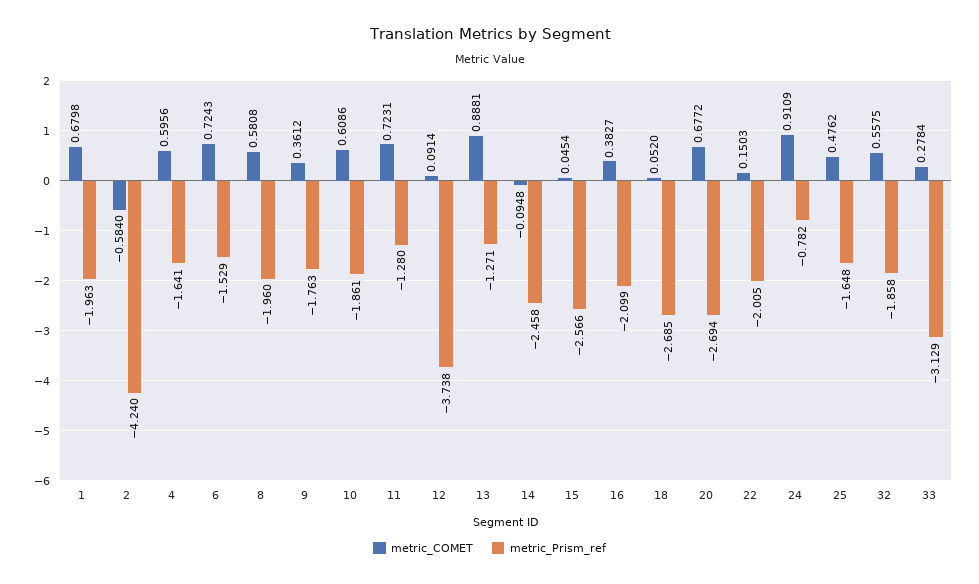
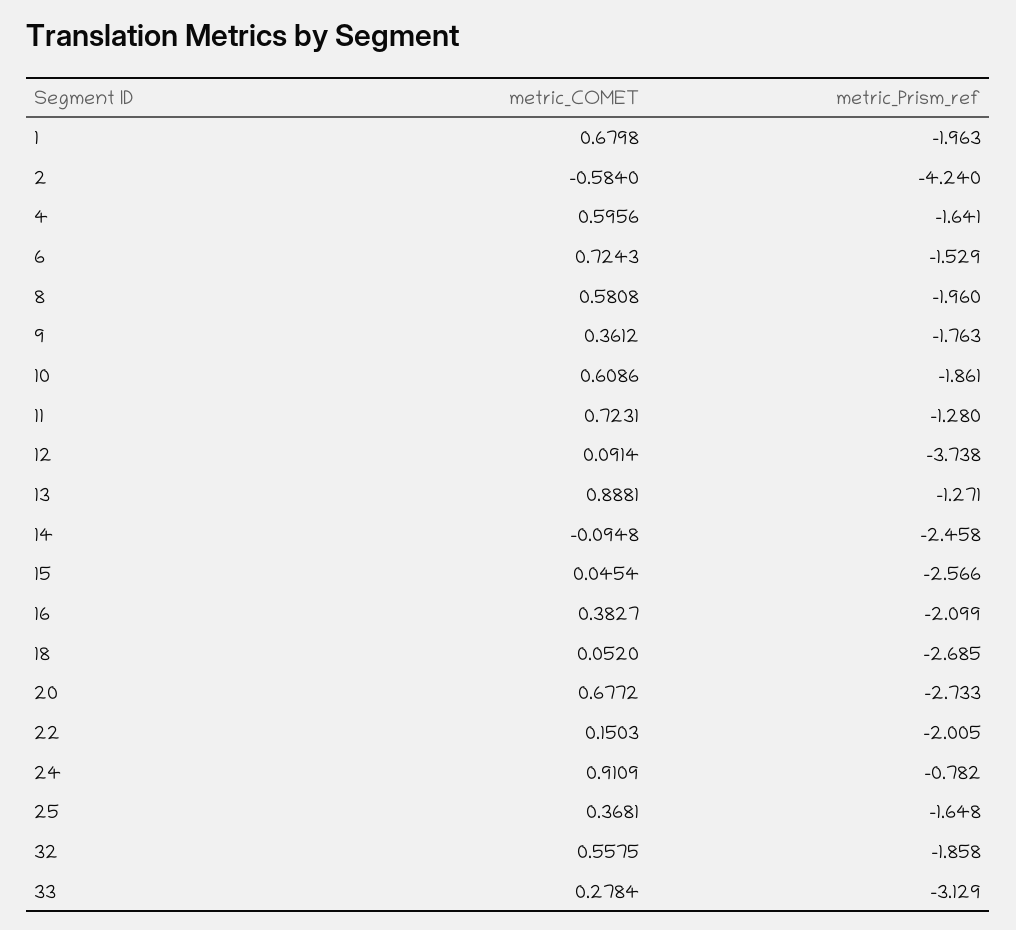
metric_Prism_ref, 20: -2.694 -> -2.733
metric_COMET, 25: 0.4762 -> 0.3681

